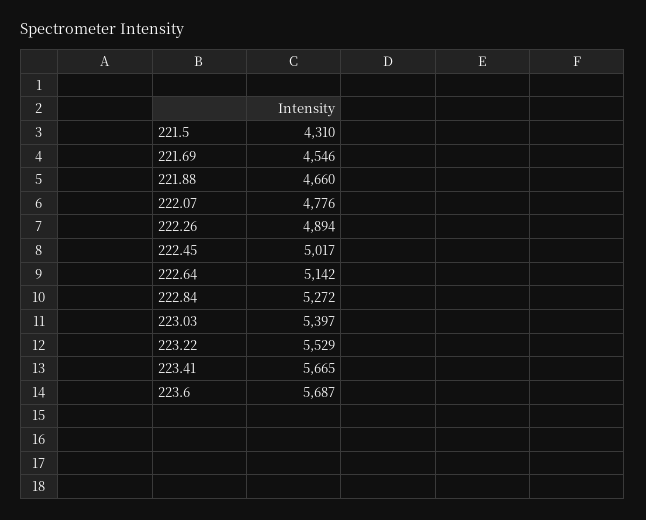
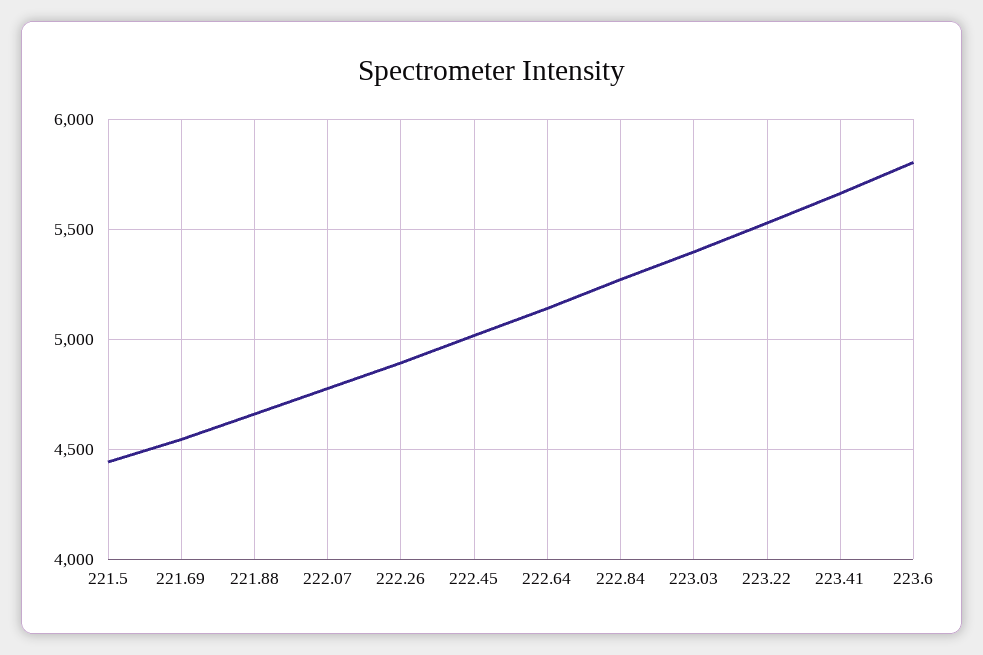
221.5: 4310 -> 4450
223.6: 5687 -> 5800

